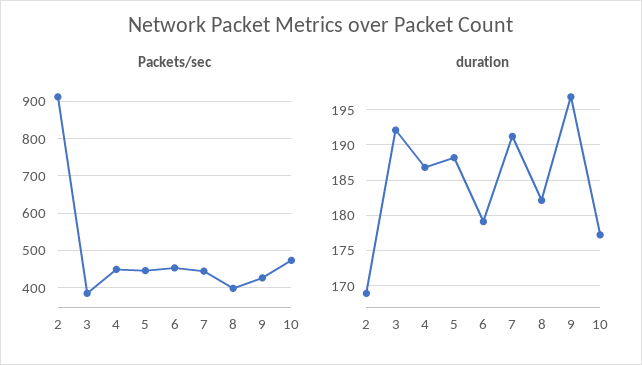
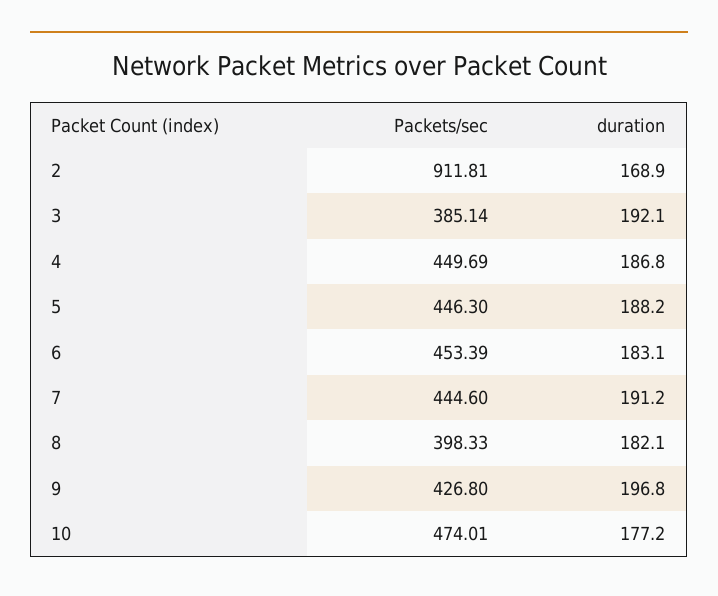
duration, 6: 179 -> 183.1

